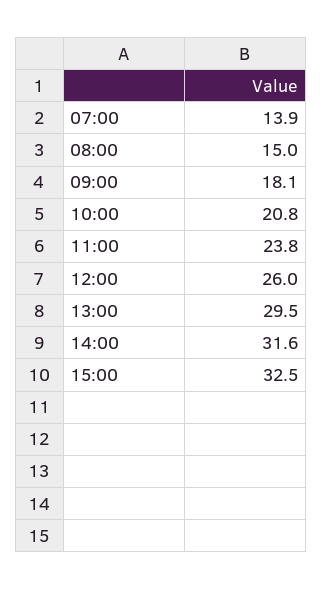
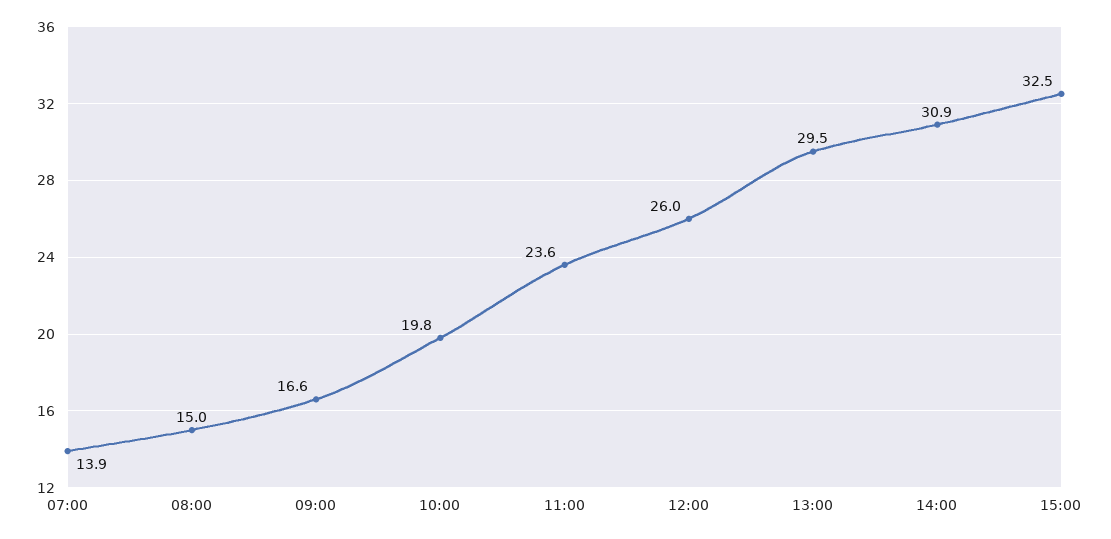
09:00: 18.1 -> 16.6
10:00: 20.8 -> 19.8
11:00: 23.8 -> 23.6
14:00: 31.6 -> 30.9

